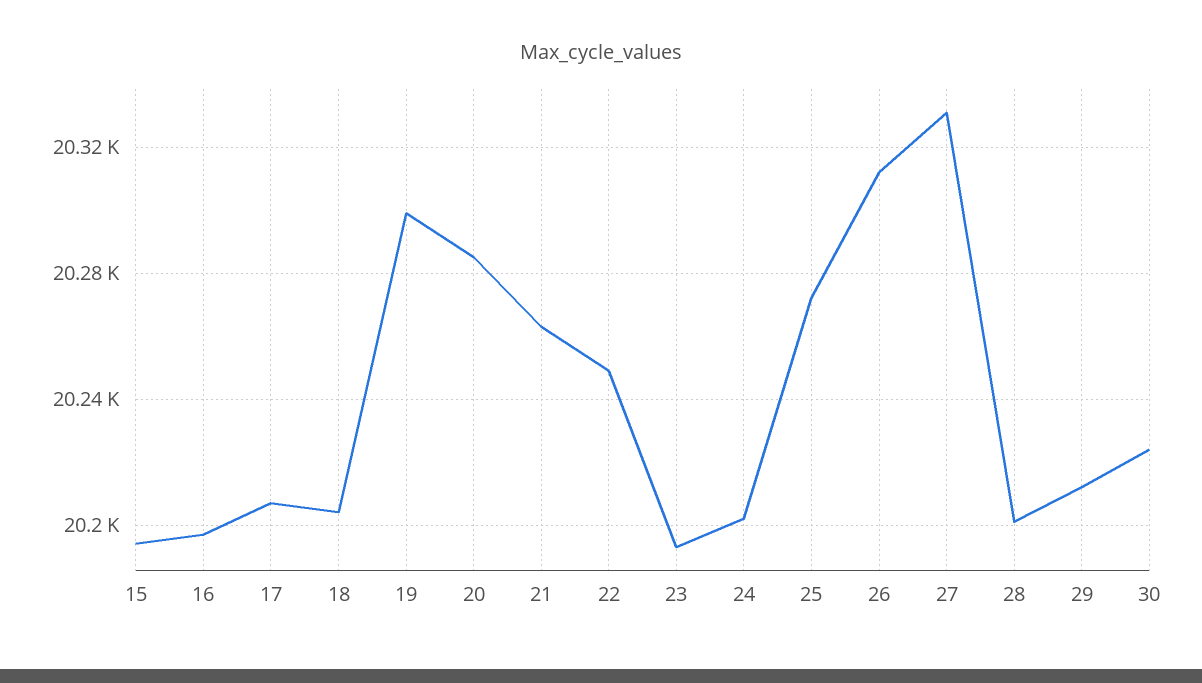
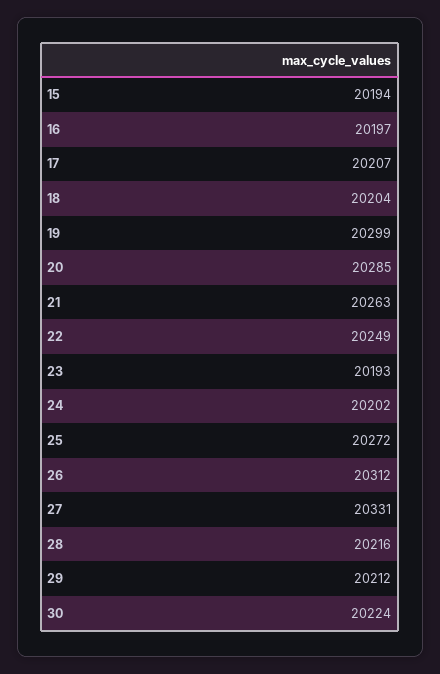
28: 20200 -> 20216

